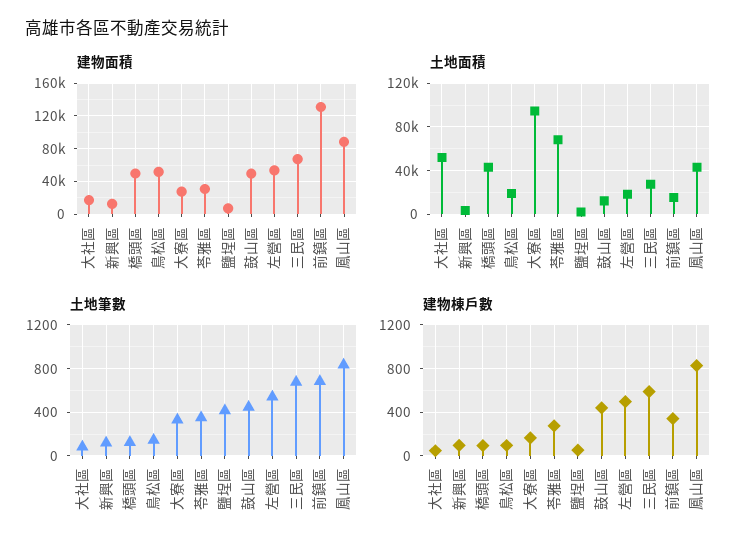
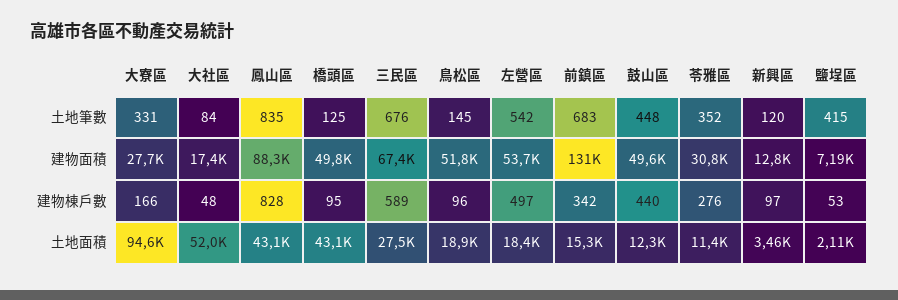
土地面積, 苓雅區: 70000 -> 11400

